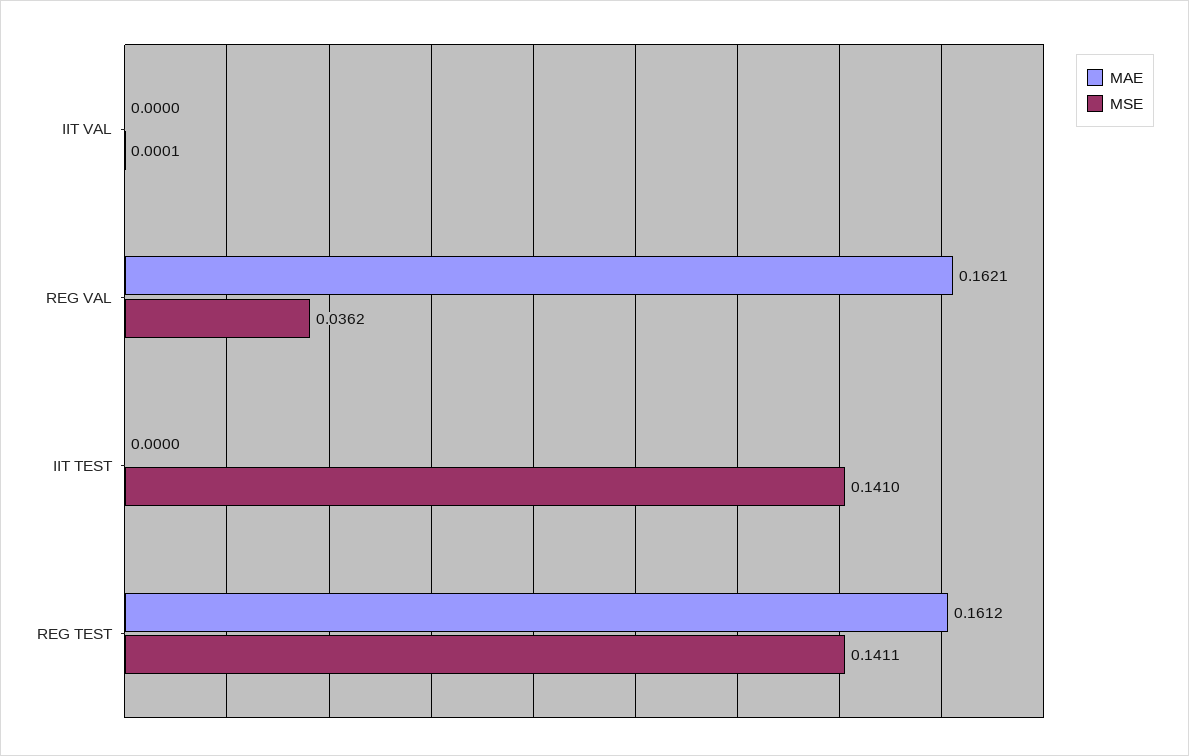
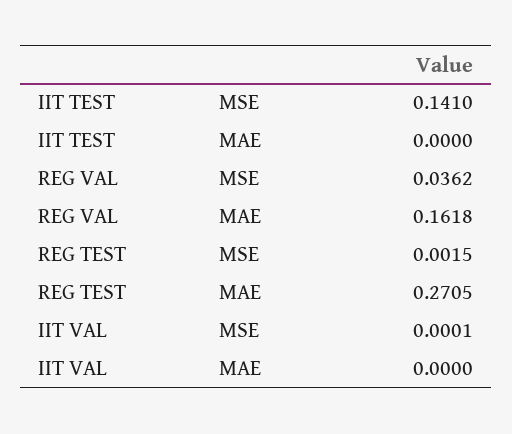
MAE, REG VAL: 0.1621 -> 0.1618
MAE, REG TEST: 0.1612 -> 0.2705
MSE, REG TEST: 0.1411 -> 0.0015

